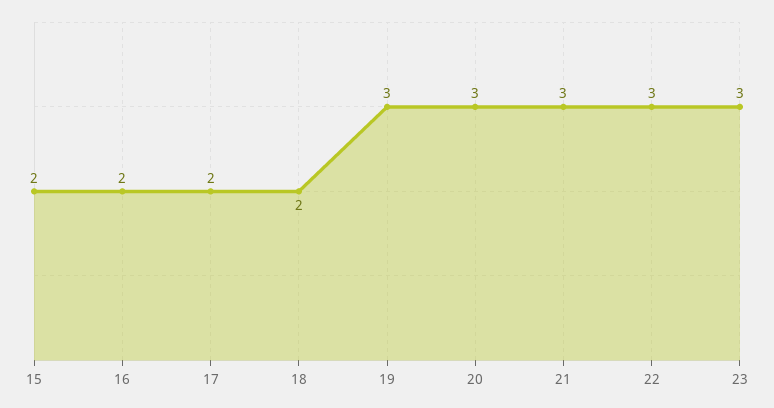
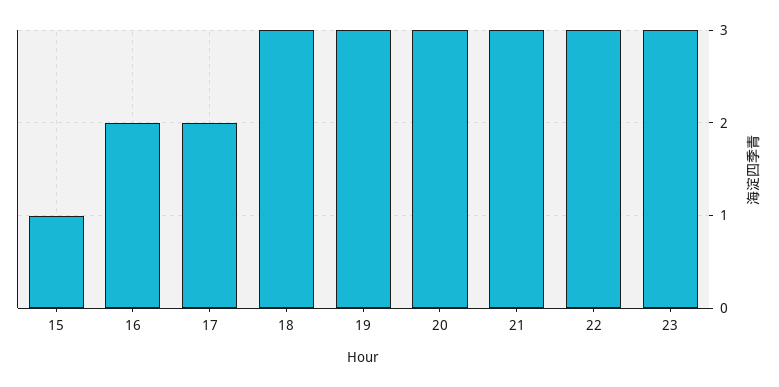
15: 2 -> 1
18: 2 -> 3

